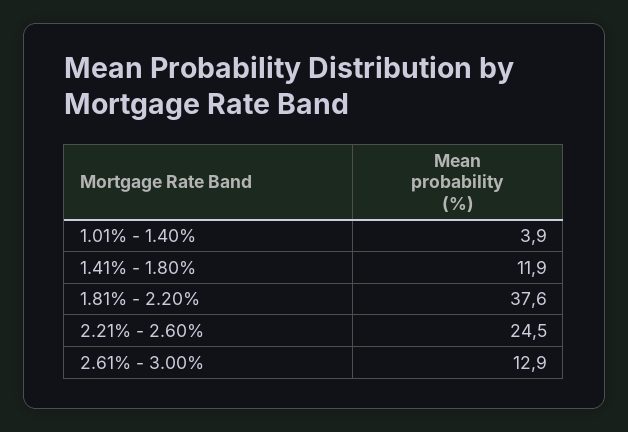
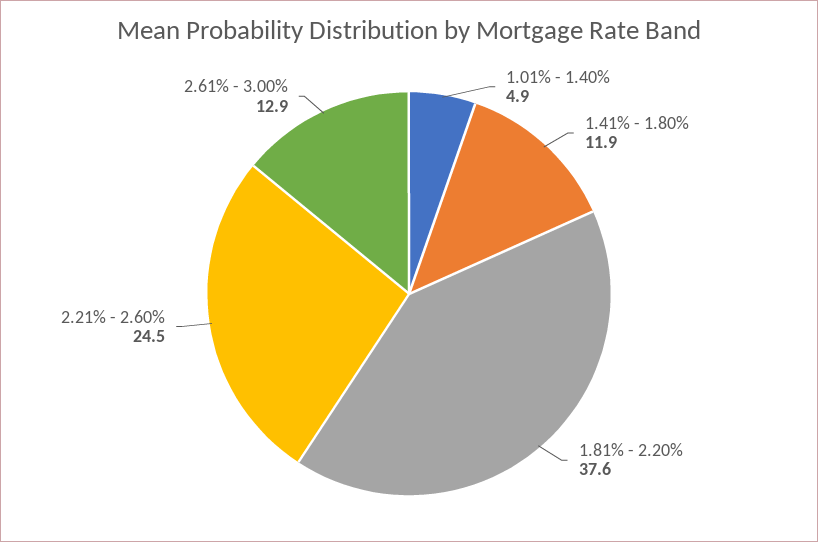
1.01% - 1.40%: 3.9 -> 4.9

